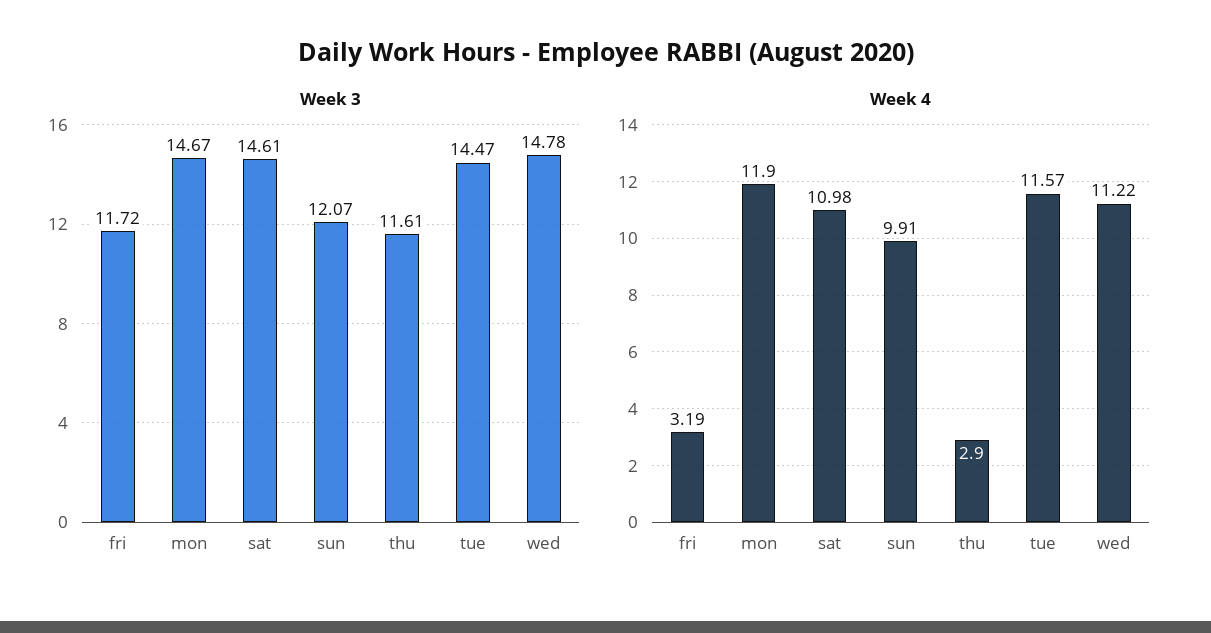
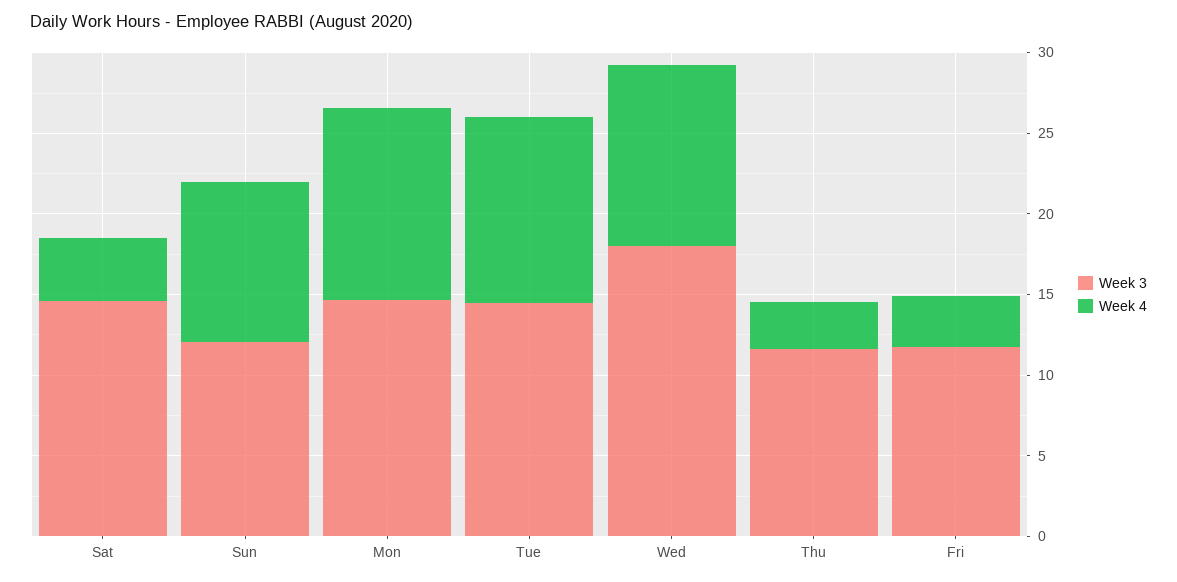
Week 3, wed: 14.78 -> 18
Week 4, sat: 10.98 -> 4

